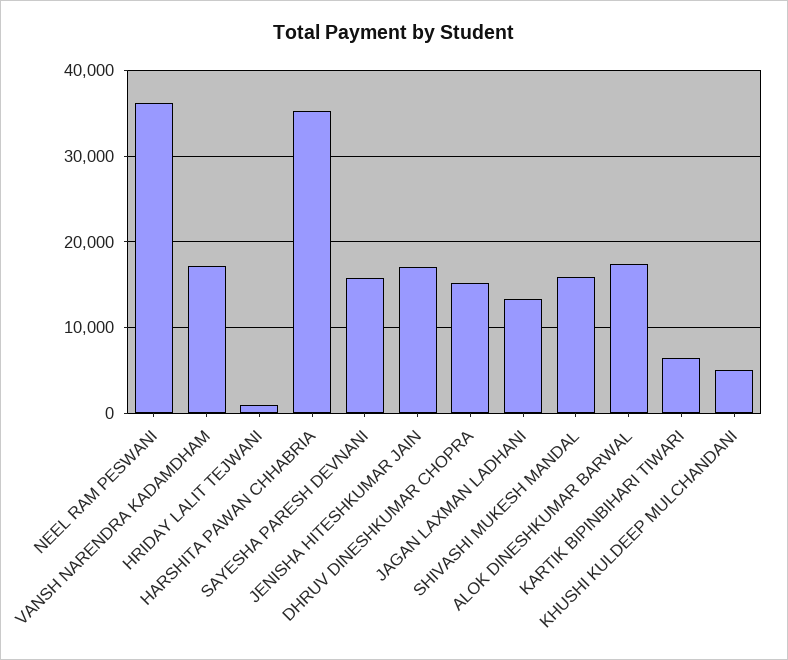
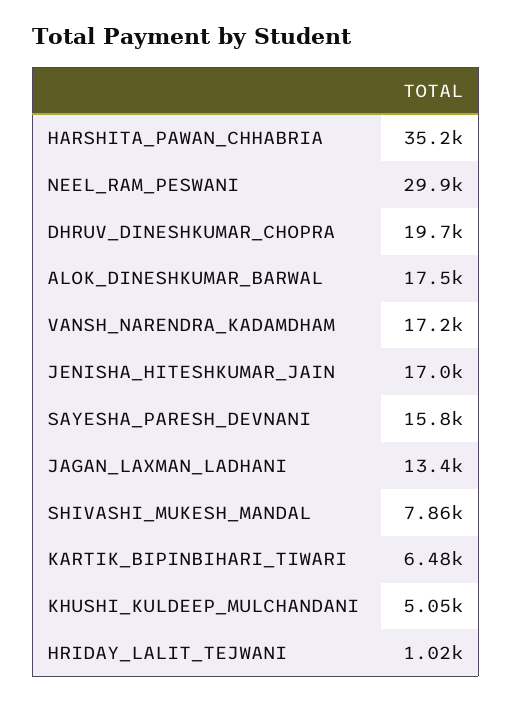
NEEL RAM PESWANI: 36000 -> 29900
DHRUV DINESHKUMAR CHOPRA: 15000 -> 19700
SHIVASHI MUKESH MANDAL: 16000 -> 7860

